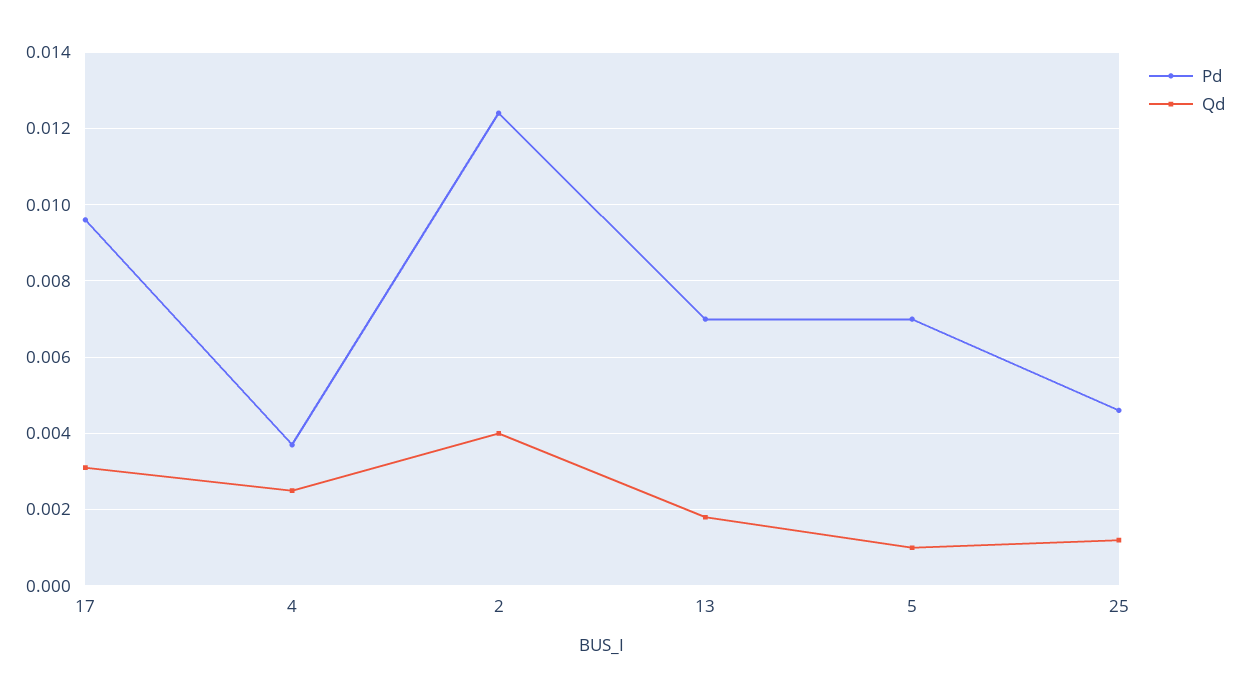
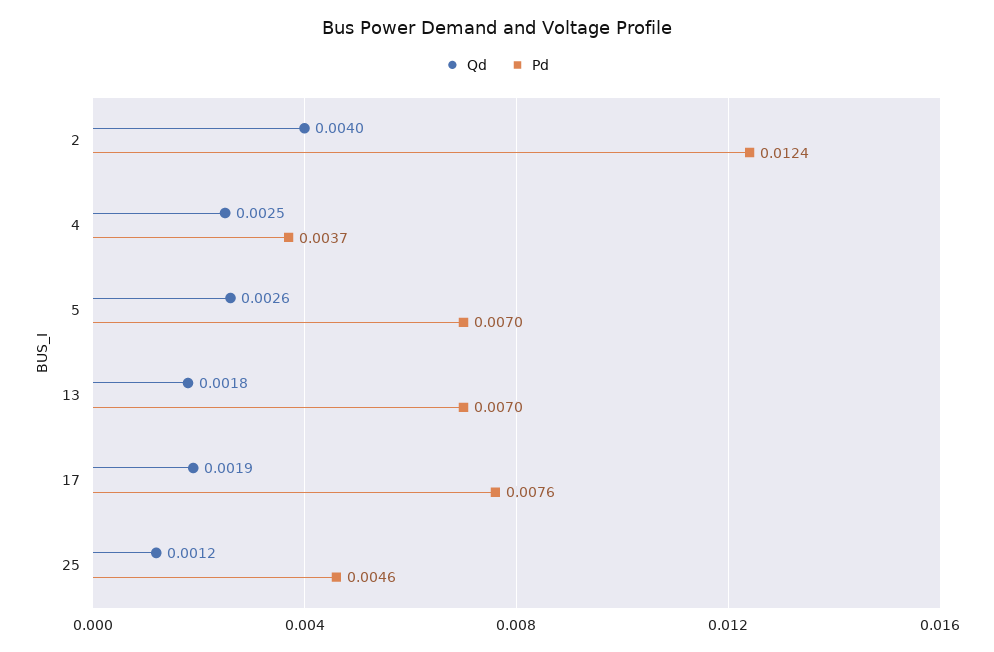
Pd, 17: 0.0095 -> 0.0076
Qd, 17: 0.003 -> 0.0019
Qd, 5: 0.001 -> 0.0026

